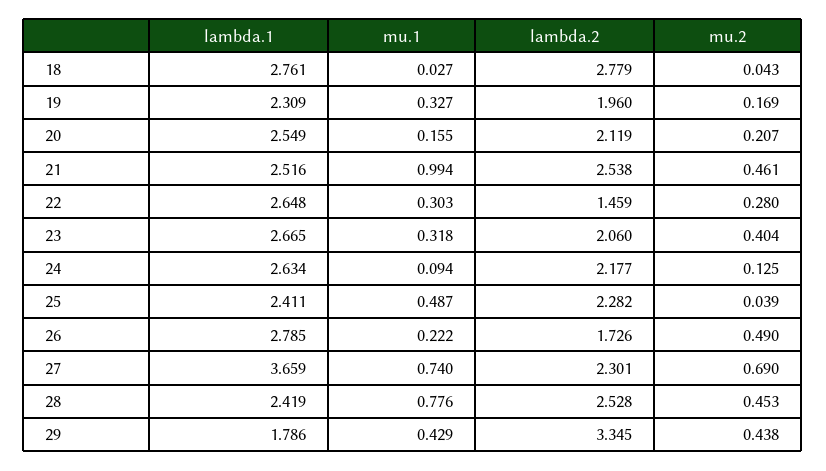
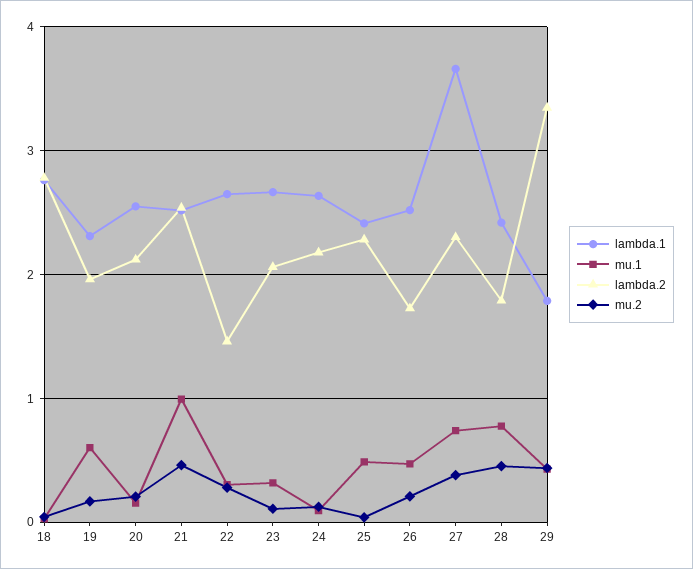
mu.1, 19: 0.327 -> 0.6
mu.2, 23: 0.404 -> 0.1
lambda.1, 26: 2.785 -> 2.5
mu.1, 26: 0.222 -> 0.5
mu.2, 26: 0.49 -> 0.2
mu.2, 27: 0.69 -> 0.4
lambda.2, 28: 2.528 -> 1.8

